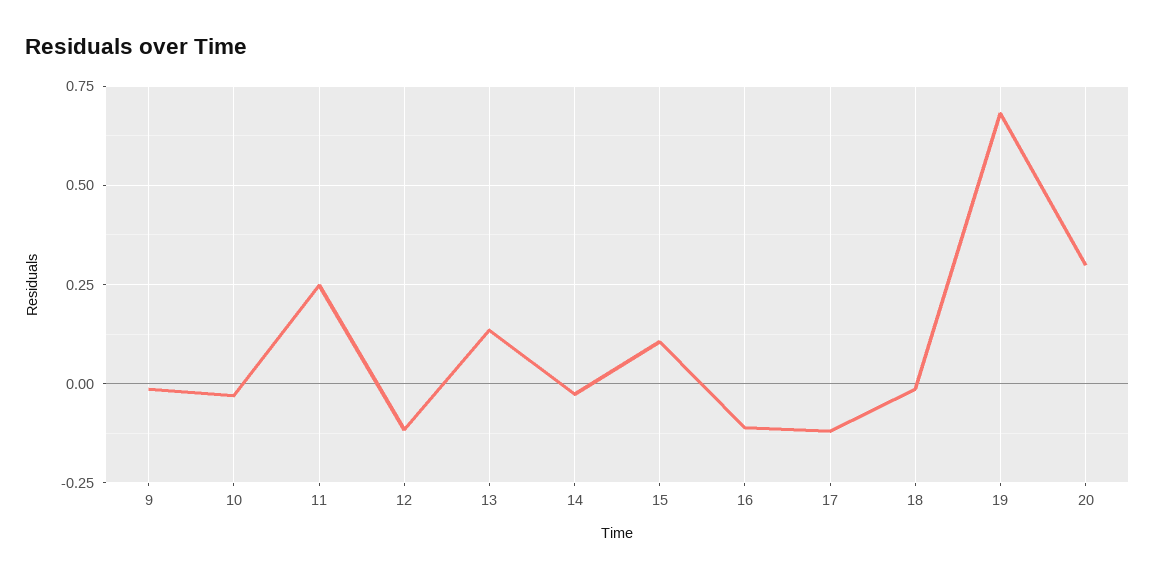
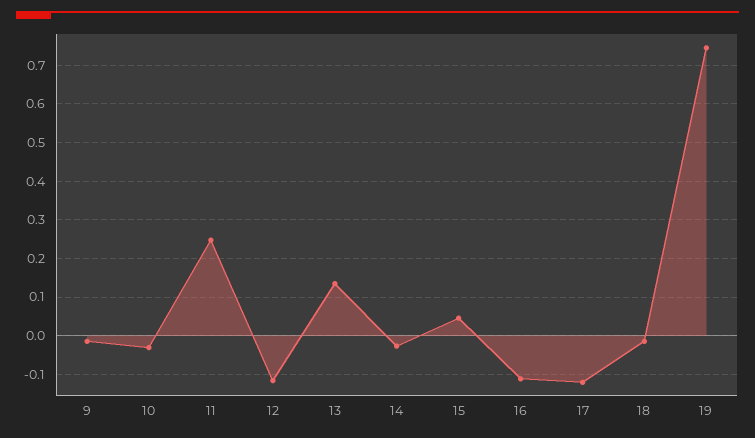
15: 0.1 -> 0.04
19: 0.675 -> 0.74
20: 0.3 -> none

